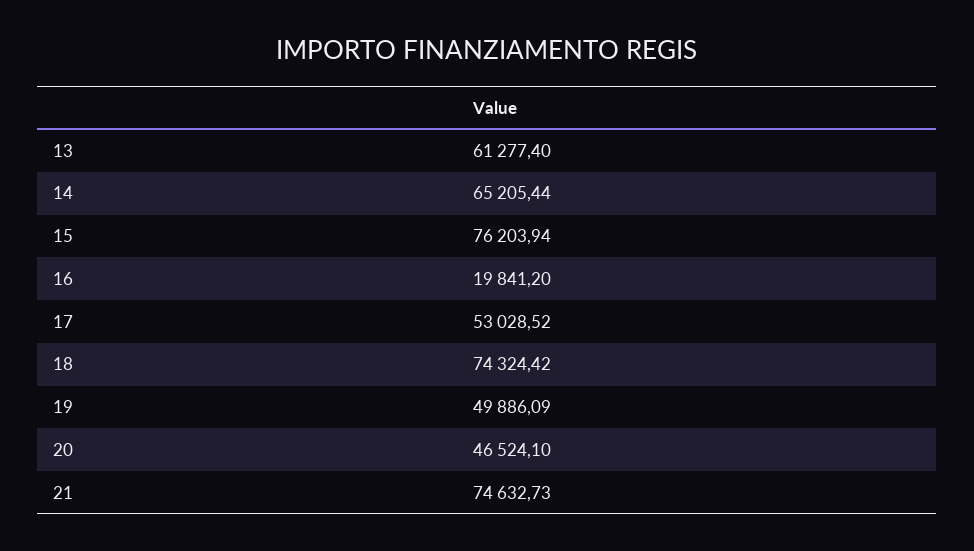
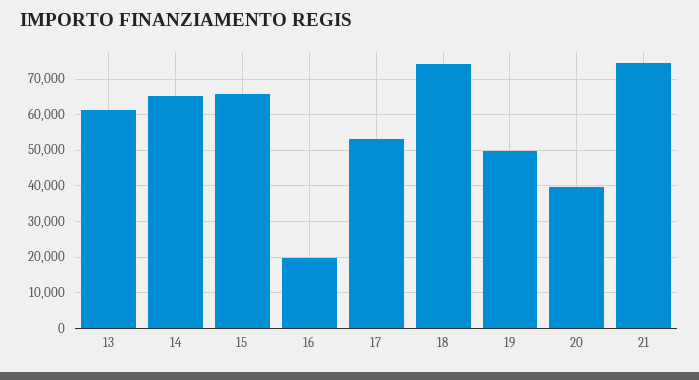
15: 76203.94 -> 66000
20: 46524.1 -> 40000

